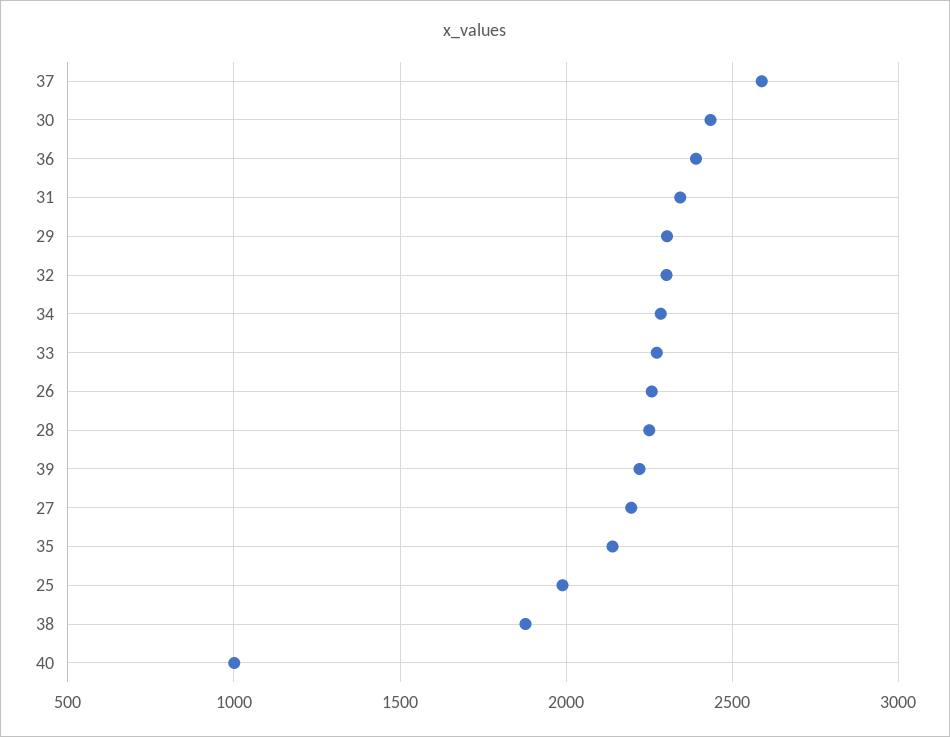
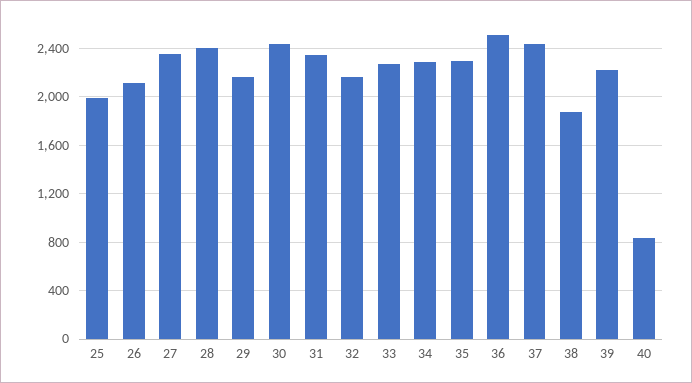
37: 2600 -> 2450
36: 2400 -> 2500
29: 2300 -> 2150
32: 2300 -> 2150
26: 2250 -> 2100
28: 2250 -> 2400
27: 2200 -> 2350
35: 2150 -> 2300
40: 1000 -> 850

